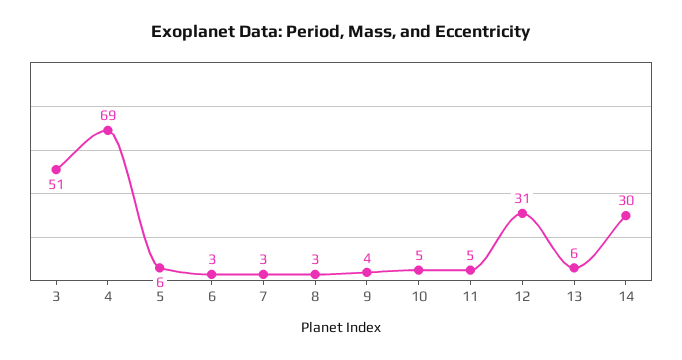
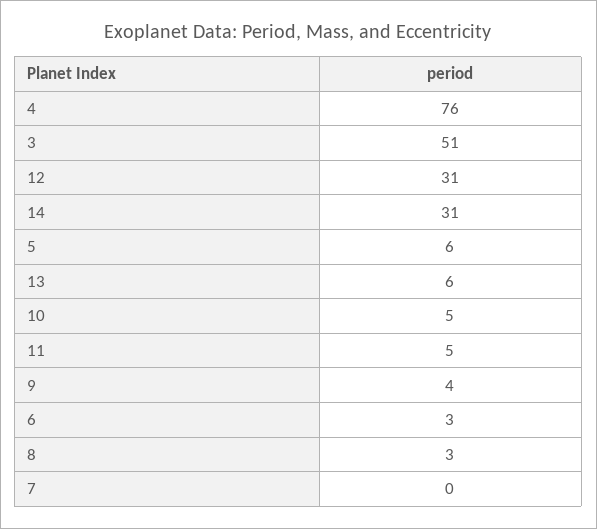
4: 69 -> 76
7: 3 -> 0
14: 30 -> 31

